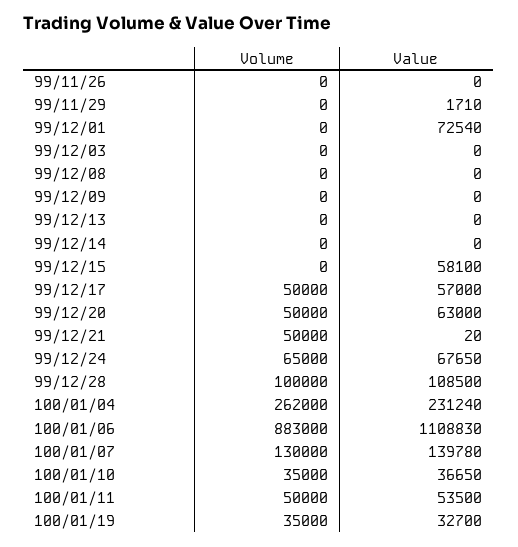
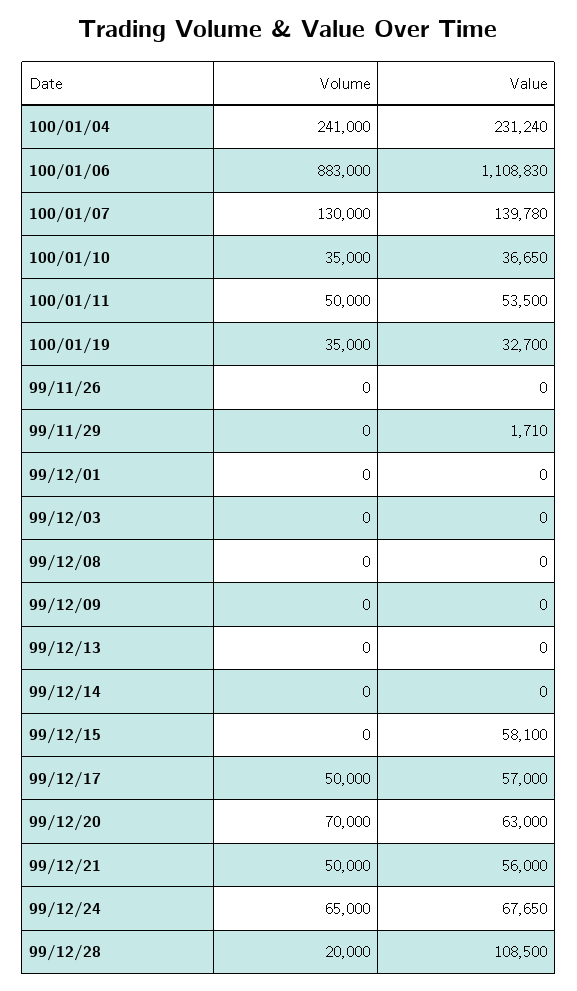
Value, 99/12/01: 72540 -> 0
Volume, 99/12/20: 50000 -> 70000
Value, 99/12/21: 20 -> 56000
Volume, 99/12/28: 100000 -> 20000
Volume, 100/01/04: 262000 -> 241000

